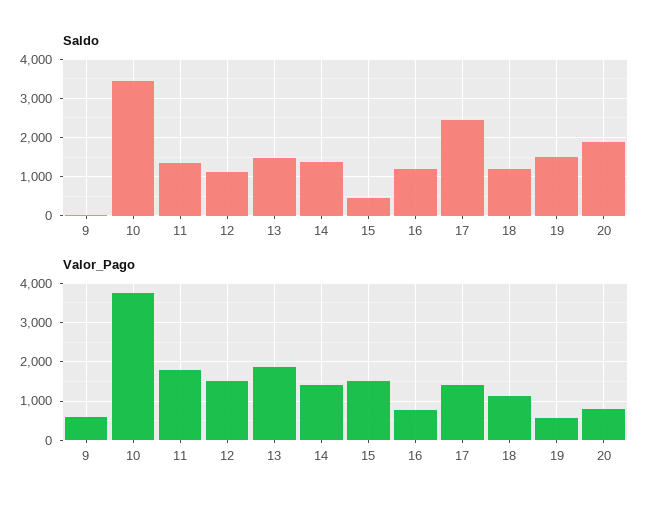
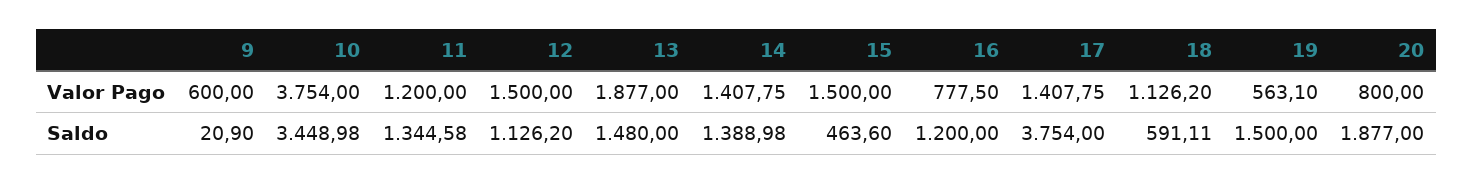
Saldo, 17: 2400 -> 3754
Saldo, 18: 1200 -> 591.11
Valor_Pago, 11: 1800 -> 1200

